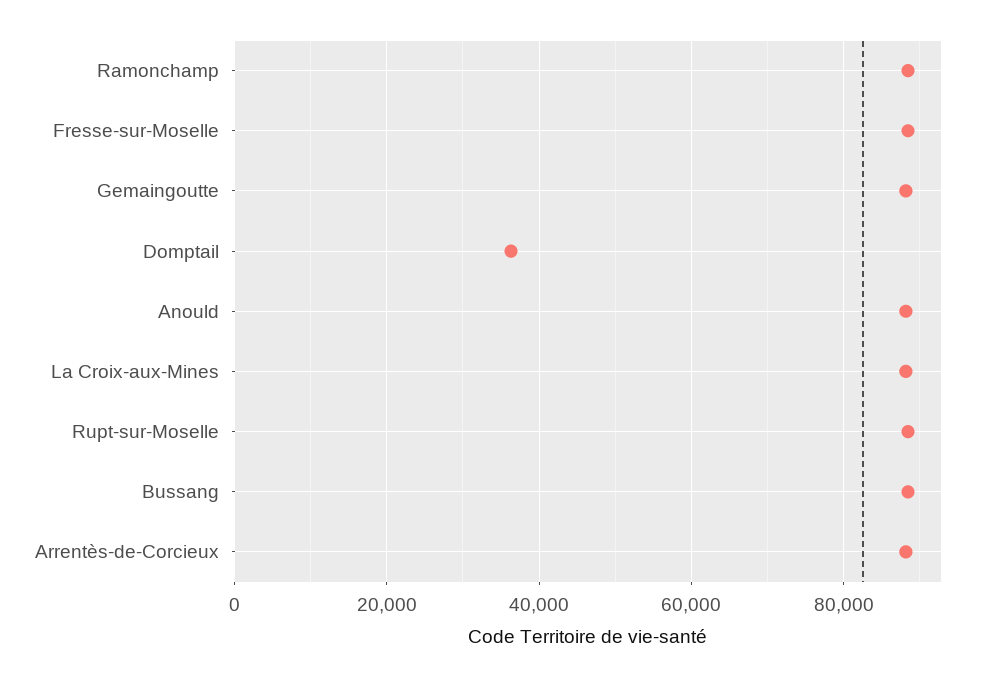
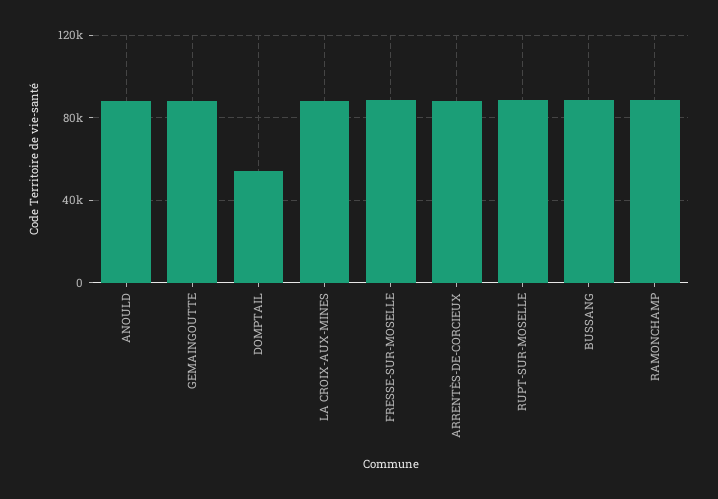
Domptail: 36000 -> 55000

